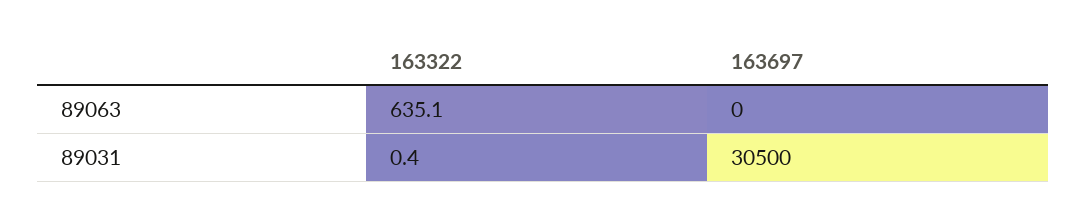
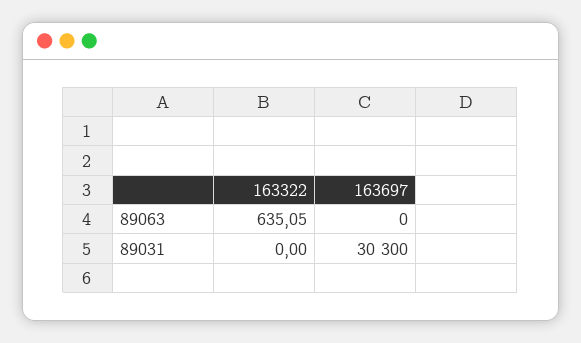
163322, 89031: 0.4 -> 0
163697, 89031: 30500 -> 30300

